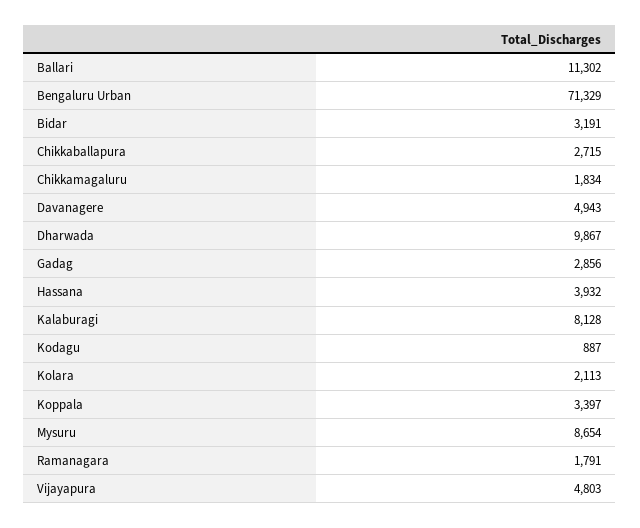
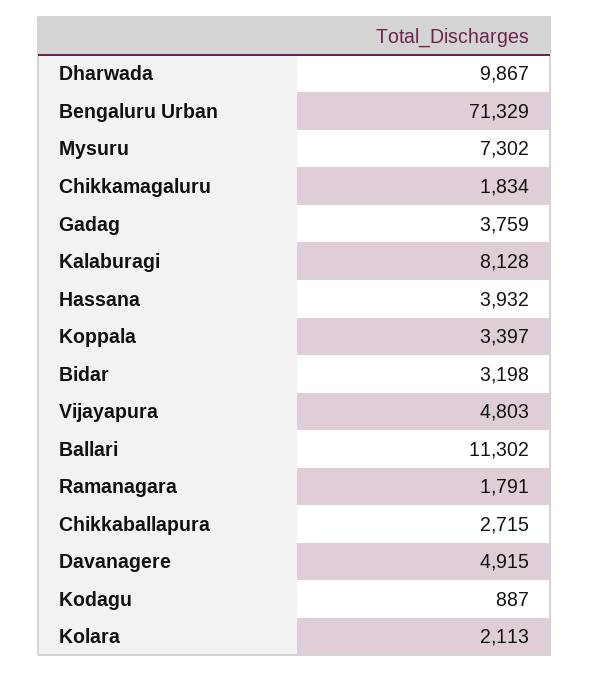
Bidar: 3191 -> 3198
Davanagere: 4943 -> 4915
Gadag: 2856 -> 3759
Mysuru: 8654 -> 7302

